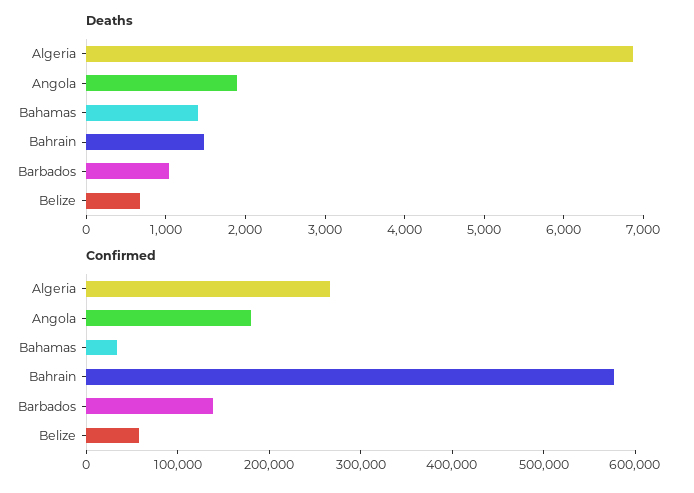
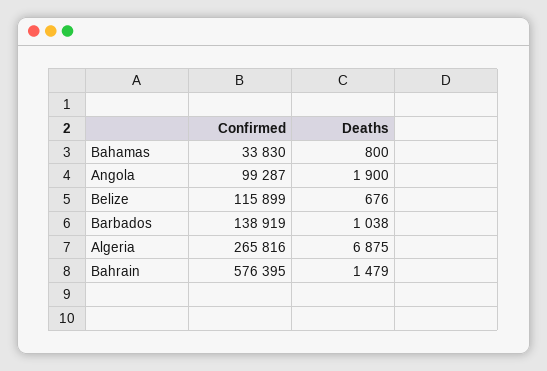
Deaths, Bahamas: 1400 -> 800
Confirmed, Angola: 180000 -> 99287
Confirmed, Belize: 60000 -> 115899

